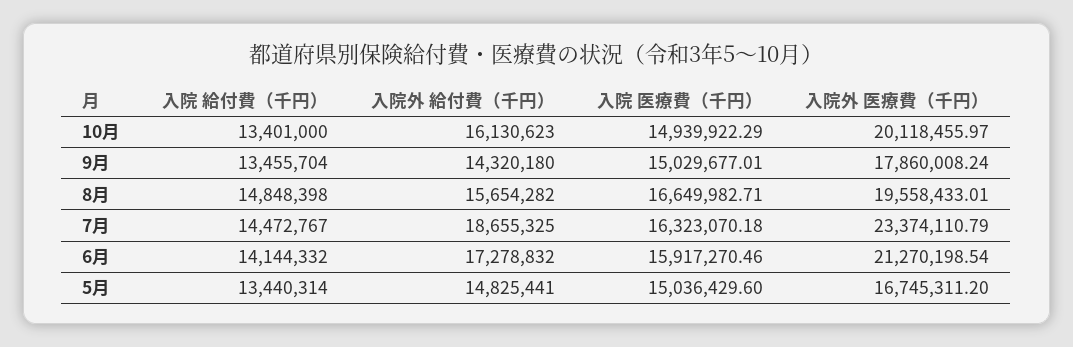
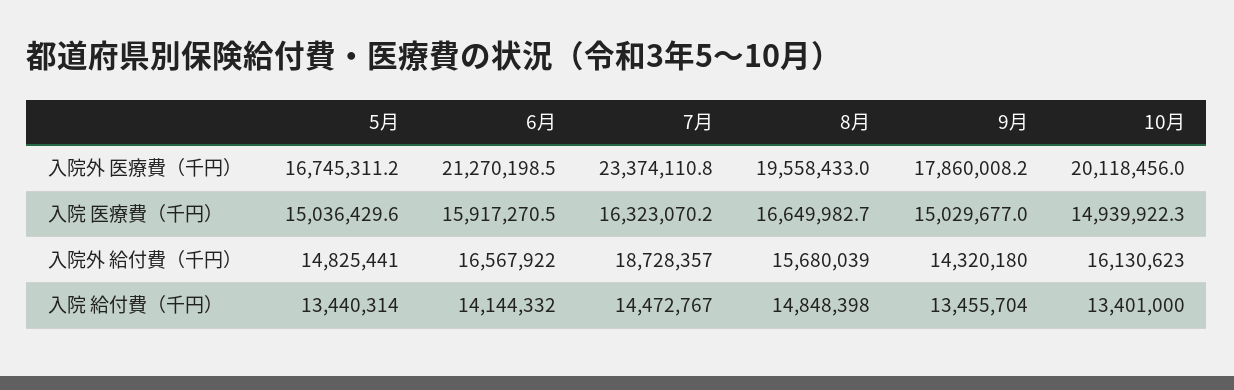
入院外 給付費（千円）, 8月: 15654282 -> 15680039
入院外 給付費（千円）, 7月: 18655325 -> 18728357
入院外 給付費（千円）, 6月: 17278832 -> 16567922

